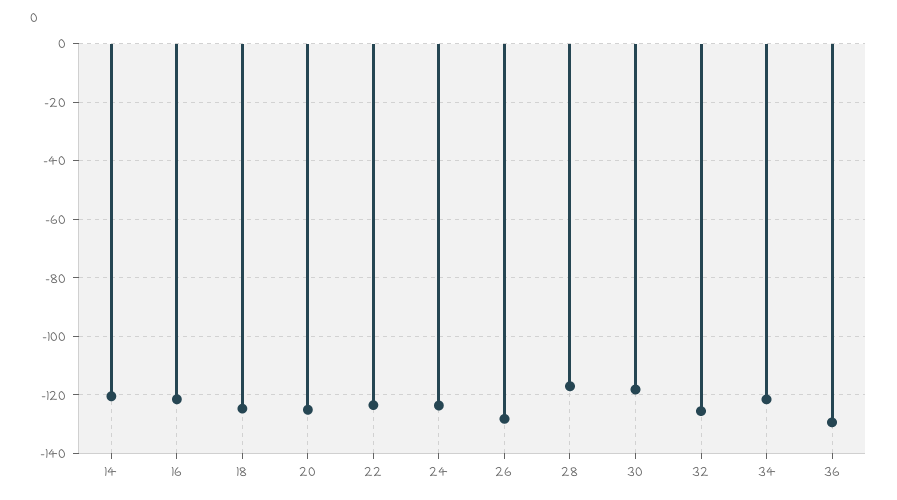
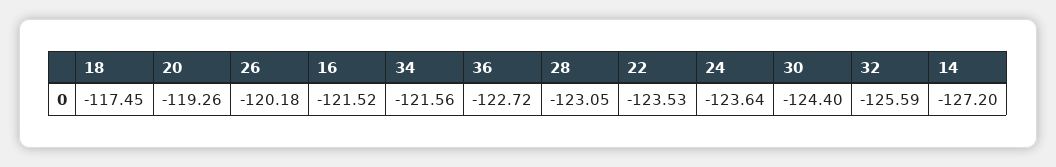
14: -120 -> -127.2
18: -125 -> -117.45
20: -125 -> -119.26
26: -127.5 -> -120.18
28: -117.5 -> -123.05
30: -117.5 -> -124.4
36: -130 -> -122.72

